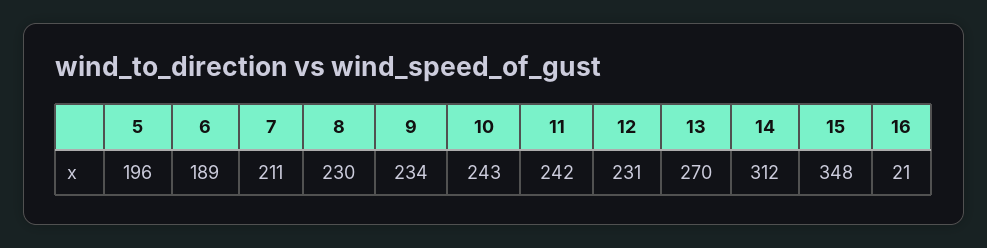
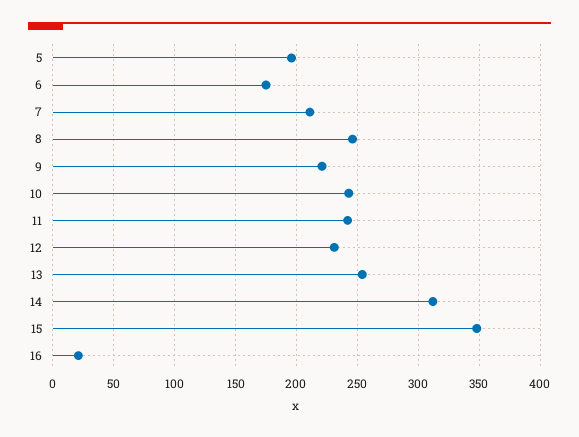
6: 189 -> 175
8: 230 -> 245
9: 234 -> 220
13: 270 -> 255

